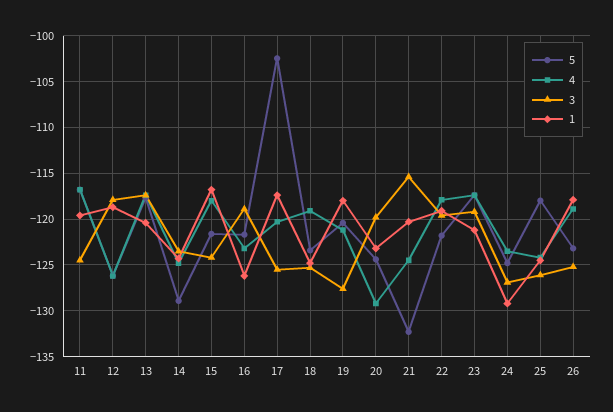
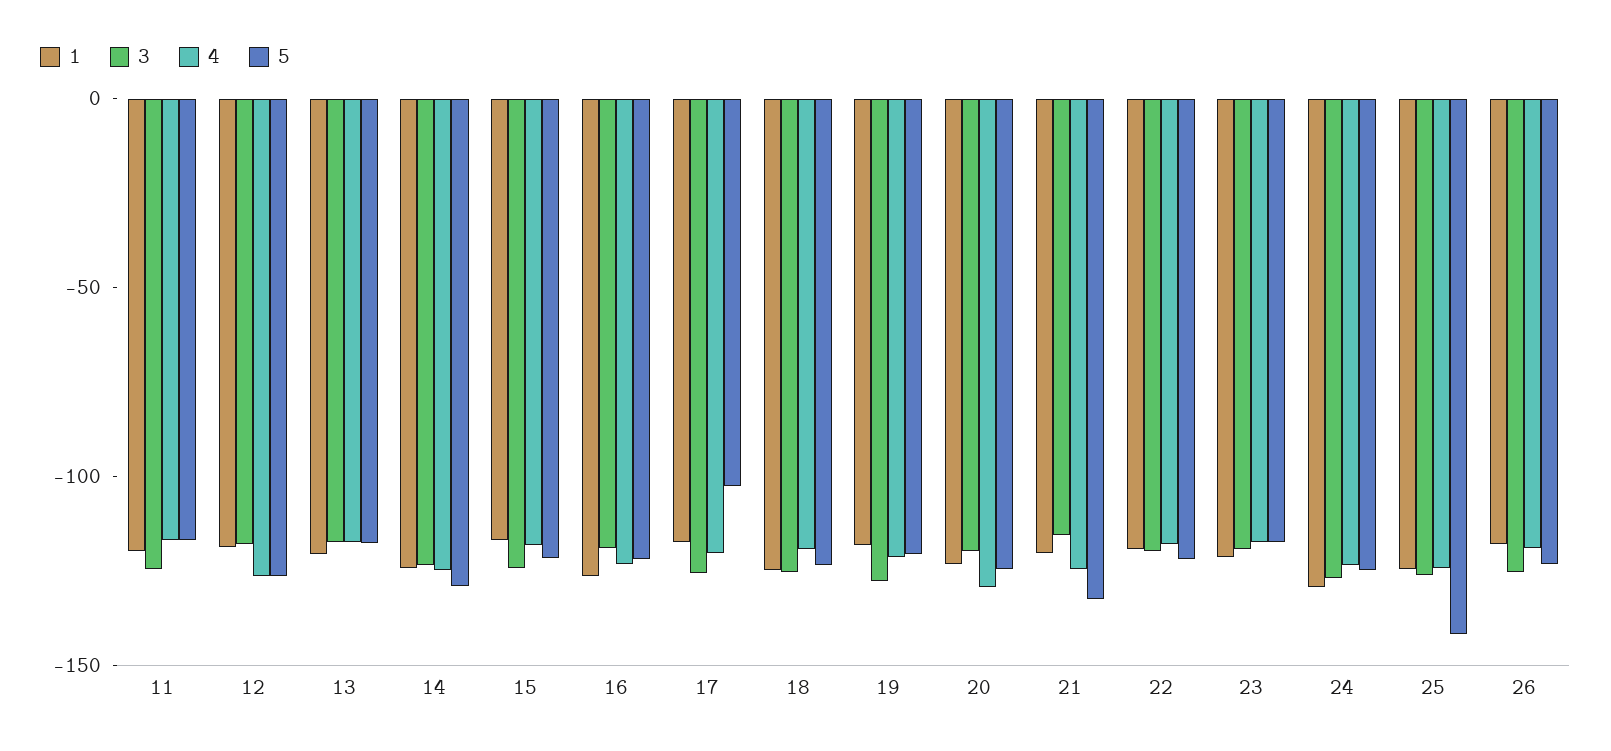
5, 25: -118 -> -140

